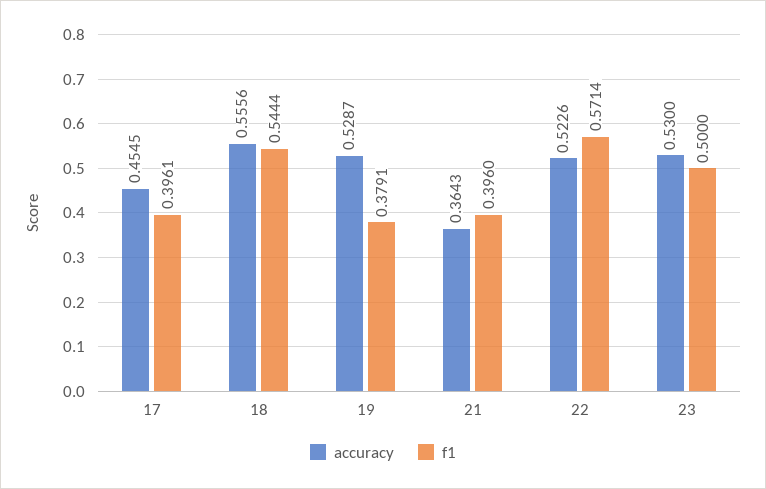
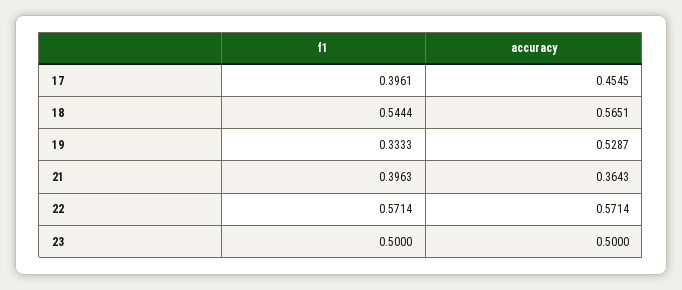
accuracy, 18: 0.5556 -> 0.5651
f1, 19: 0.3791 -> 0.3333
f1, 21: 0.396 -> 0.3963
accuracy, 22: 0.5226 -> 0.5714
accuracy, 23: 0.53 -> 0.5

